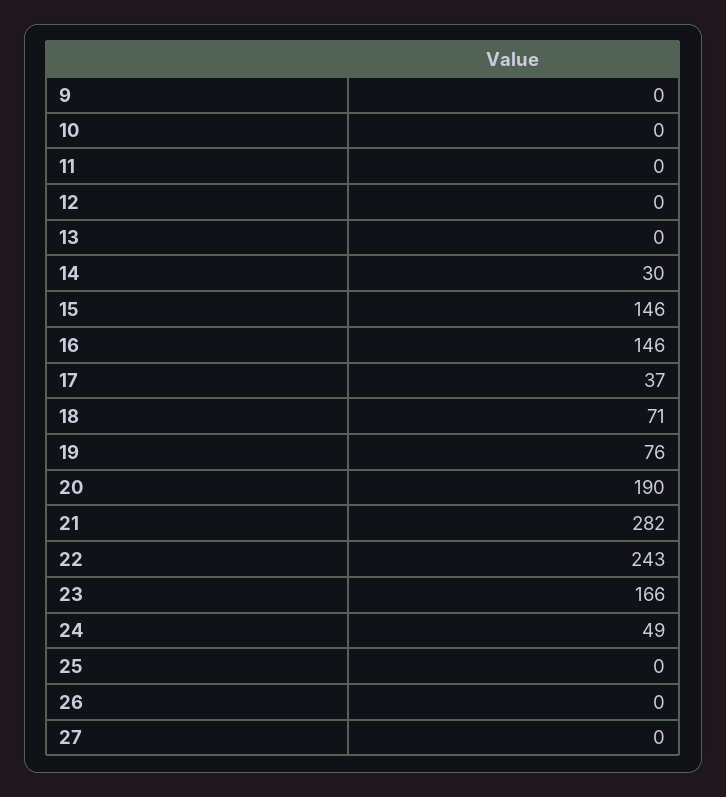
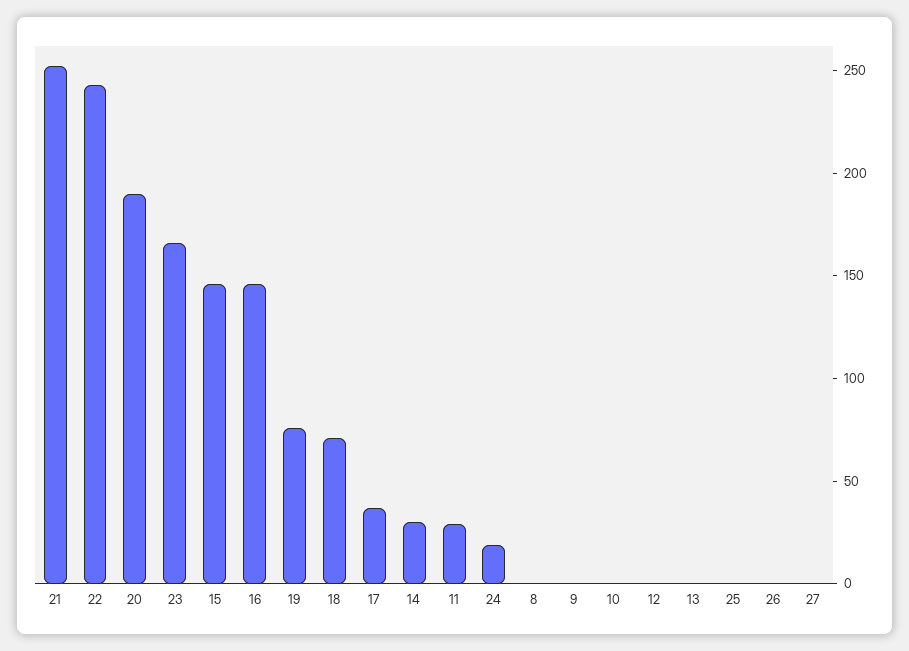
11: 0 -> 30
21: 282 -> 250
24: 49 -> 20
8: none -> 0

